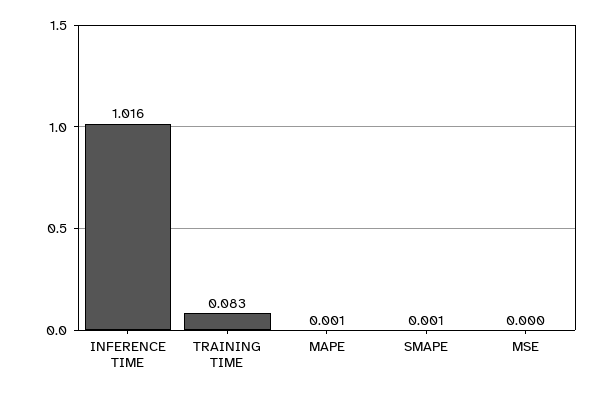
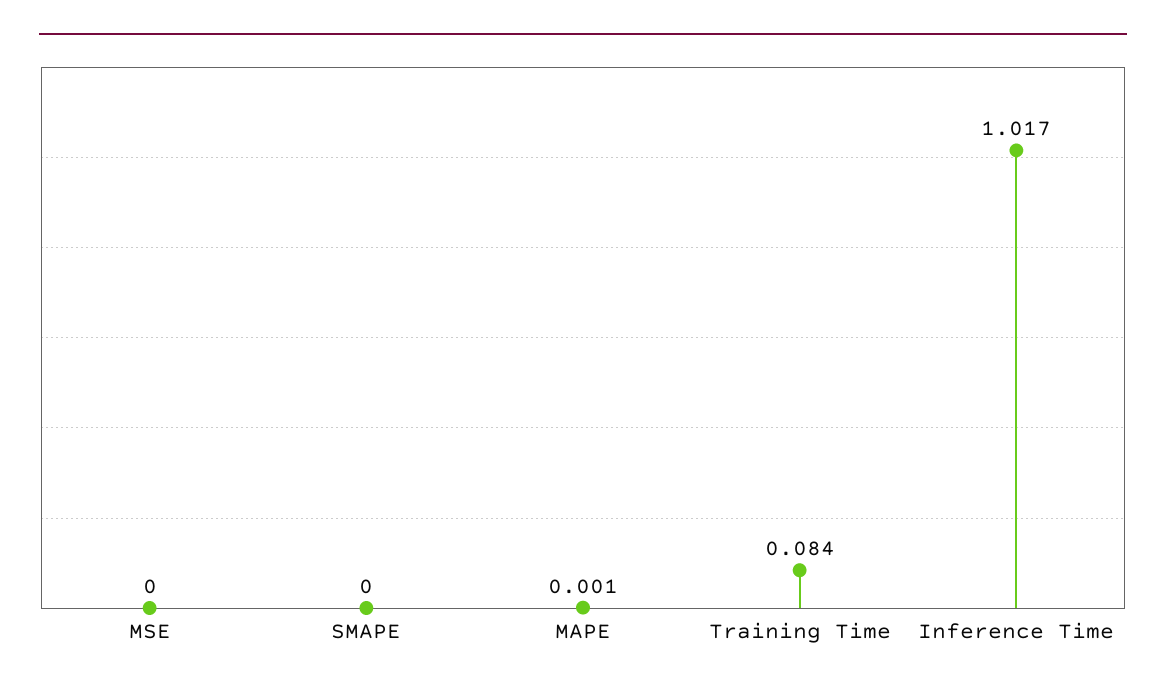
INFERENCE TIME: 1.016 -> 1.017
TRAINING TIME: 0.083 -> 0.084
SMAPE: 0.001 -> 0

